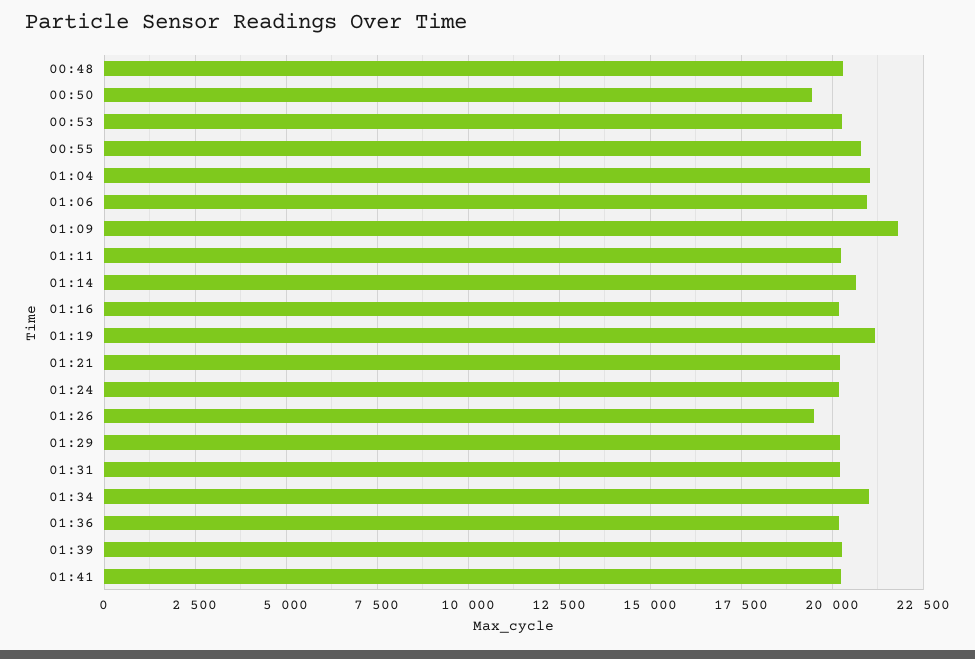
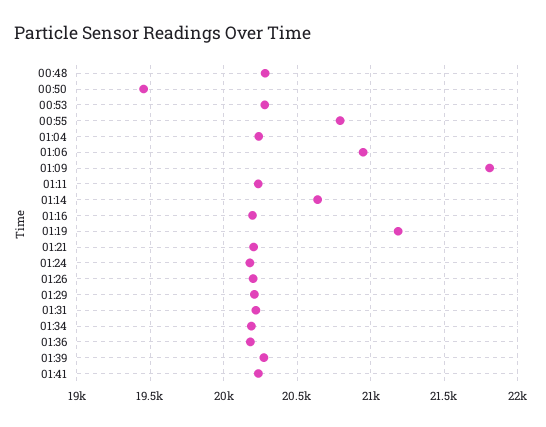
01:04: 21000 -> 20250
01:26: 19500 -> 20200
01:34: 21000 -> 20200

